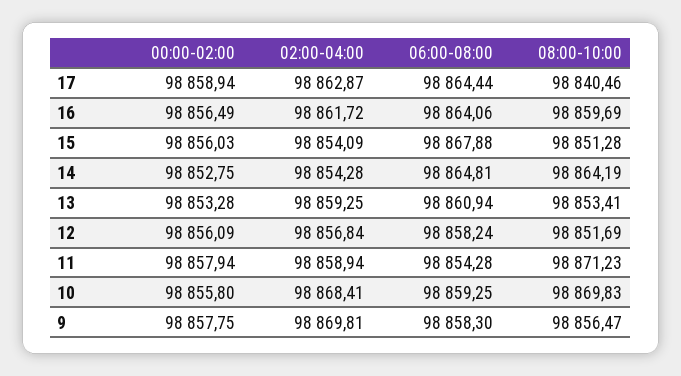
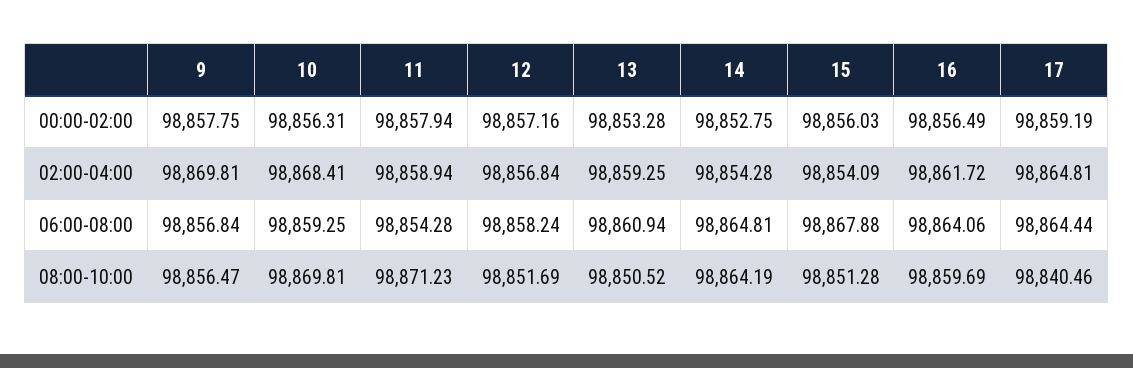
00:00-02:00, 17: 98858.94 -> 98859.19
02:00-04:00, 17: 98862.87 -> 98864.81
08:00-10:00, 13: 98853.41 -> 98850.52
00:00-02:00, 12: 98856.09 -> 98857.16
00:00-02:00, 10: 98855.8 -> 98856.31
08:00-10:00, 10: 98869.83 -> 98869.81
06:00-08:00, 9: 98858.3 -> 98856.84

